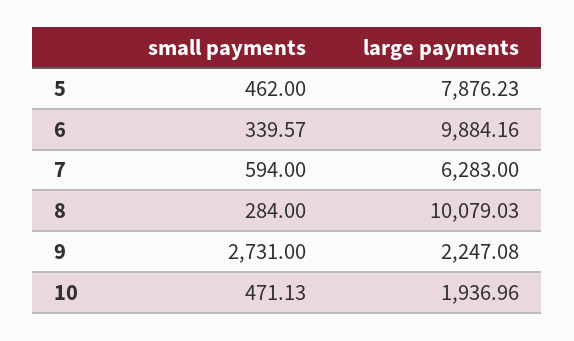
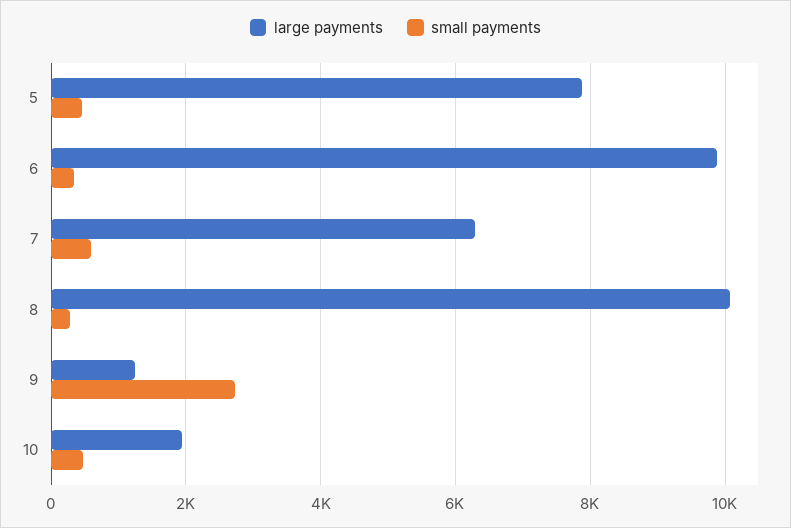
large payments, 9: 2247.08 -> 1200

